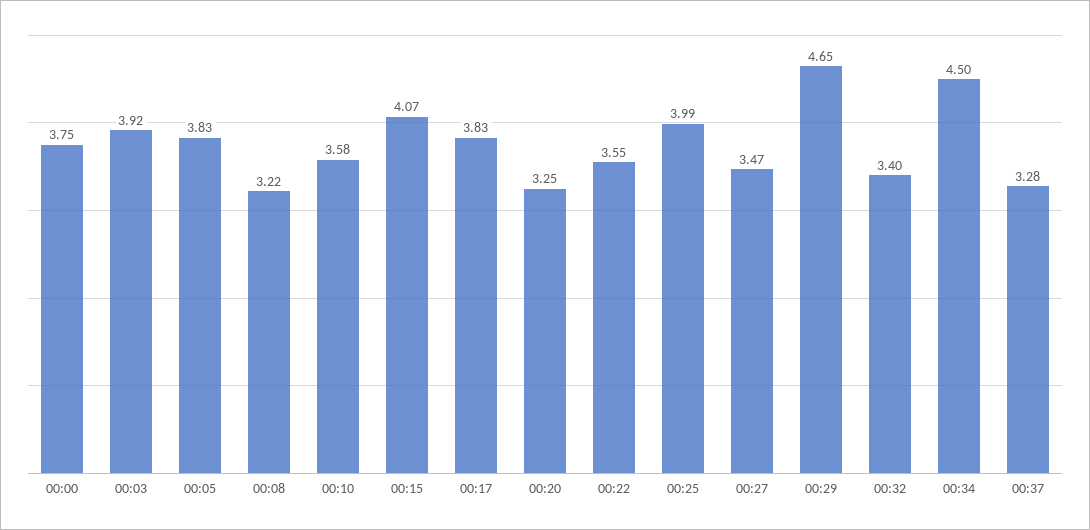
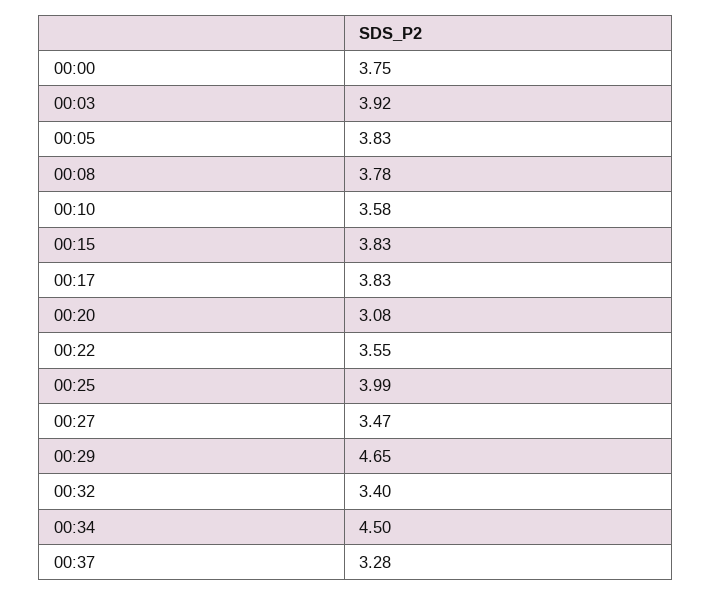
00:08: 3.22 -> 3.78
00:15: 4.07 -> 3.83
00:20: 3.25 -> 3.08

